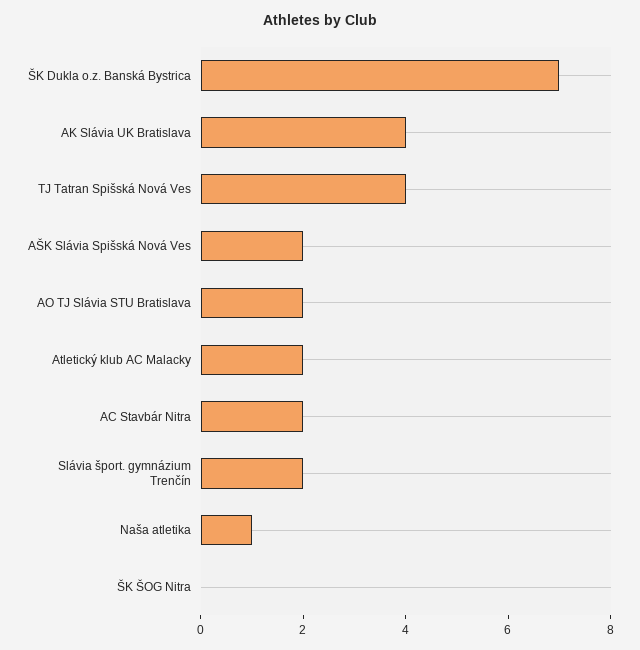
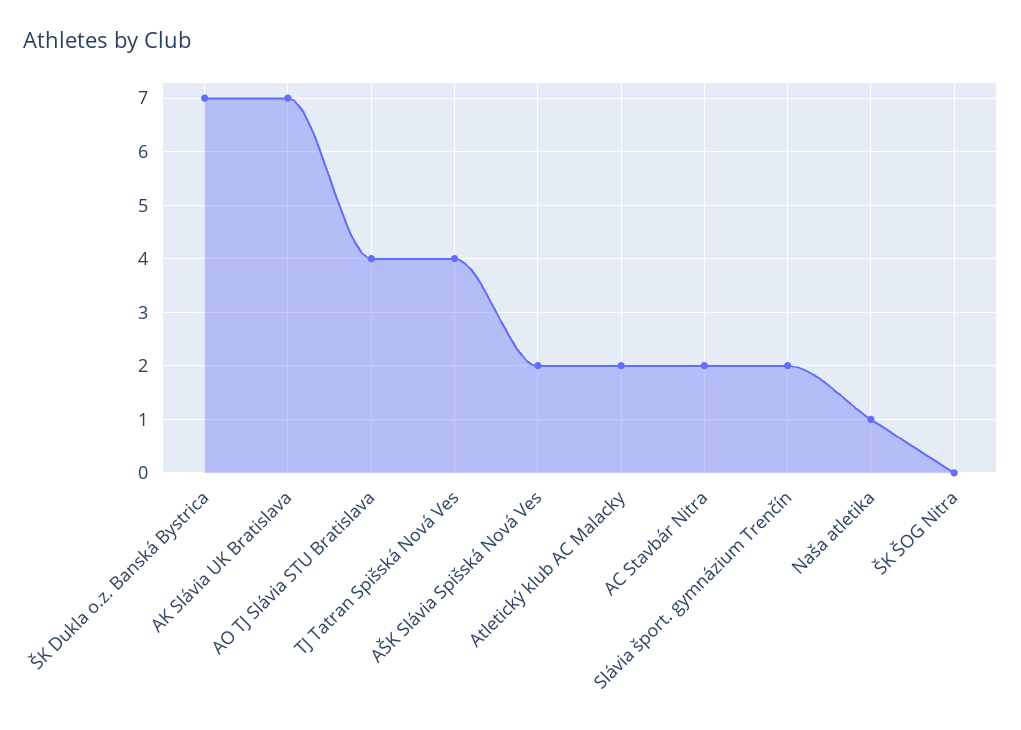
AK Slávia UK Bratislava: 4 -> 7
AO TJ Slávia STU Bratislava: 2 -> 4

